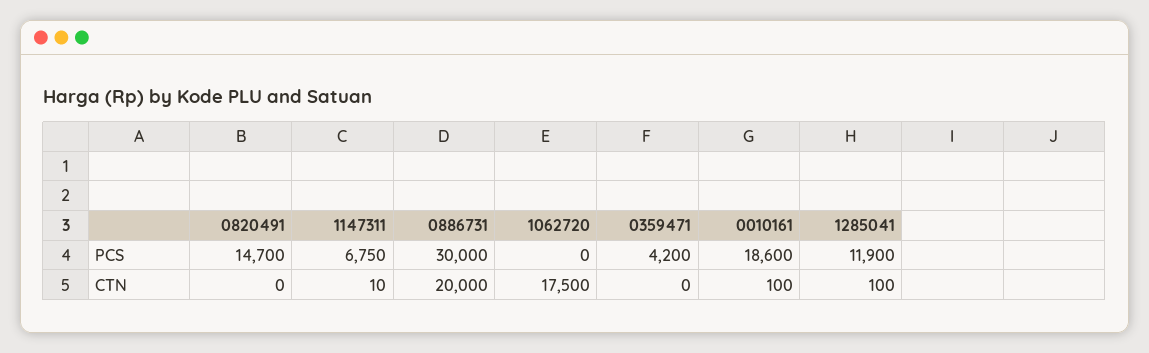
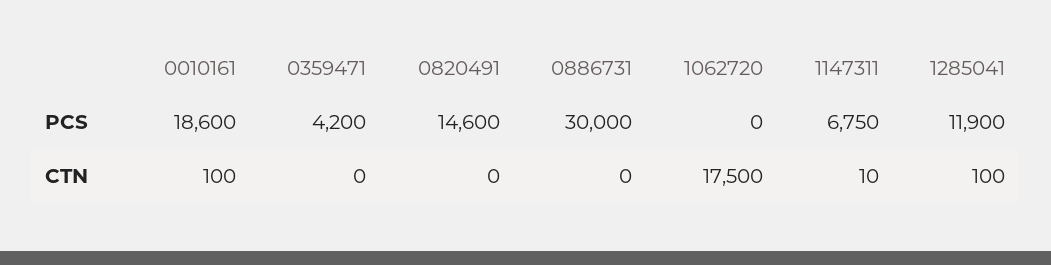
0820491, PCS: 14700 -> 14600
0886731, CTN: 20000 -> 0

